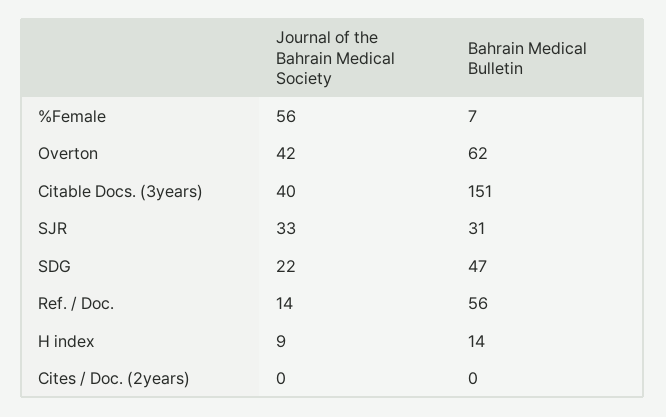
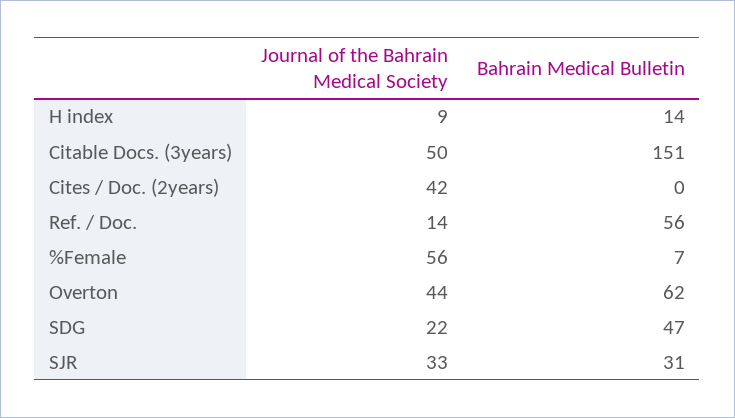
Journal of the Bahrain Medical Society, Overton: 42 -> 44
Journal of the Bahrain Medical Society, Citable Docs. (3years): 40 -> 50
Journal of the Bahrain Medical Society, Cites / Doc. (2years): 0 -> 42

